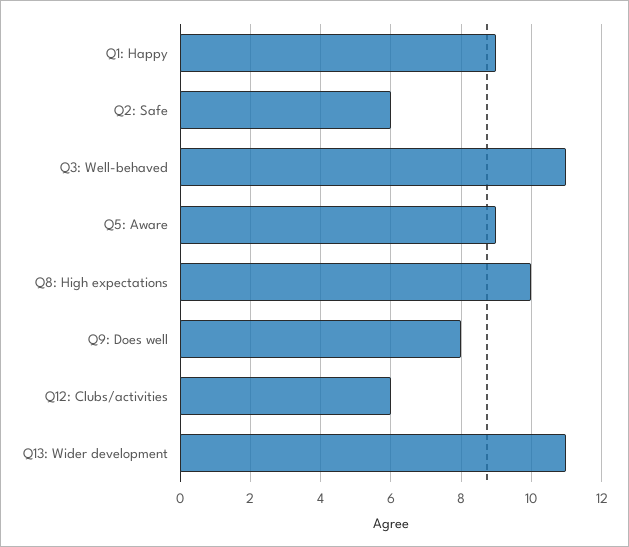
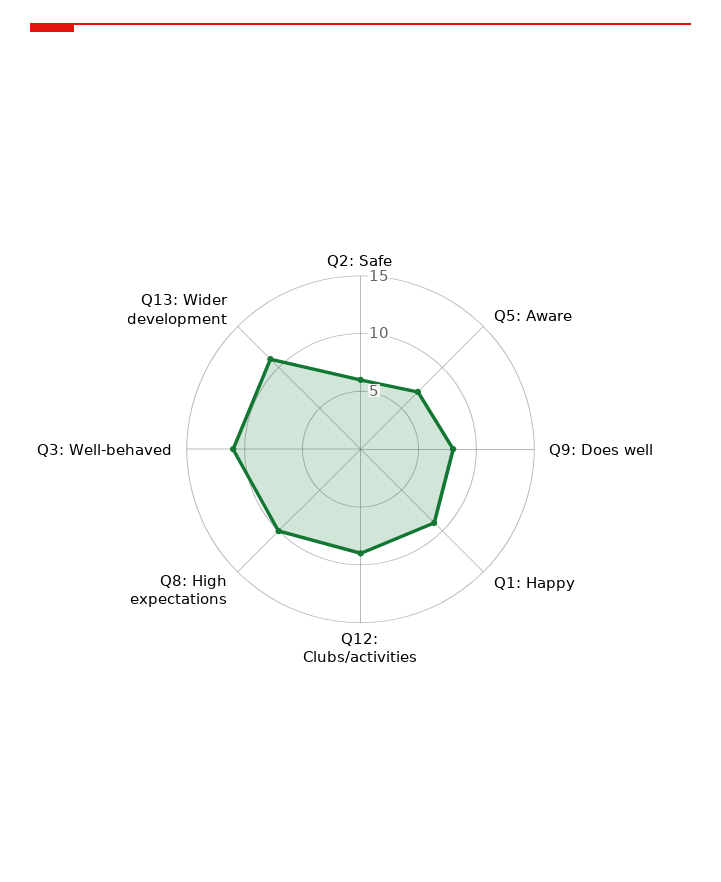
Q5: Aware: 9 -> 7
Q12: Clubs/activities: 6 -> 9

